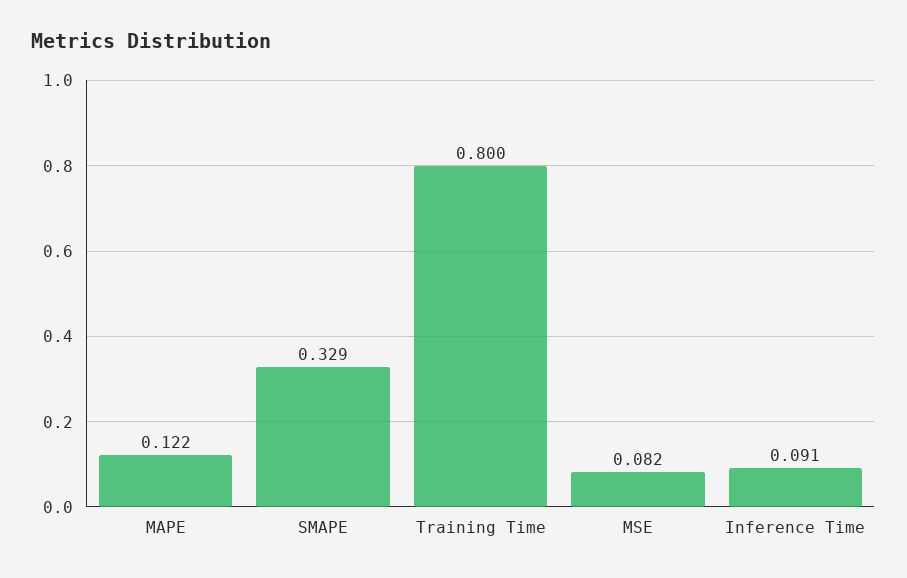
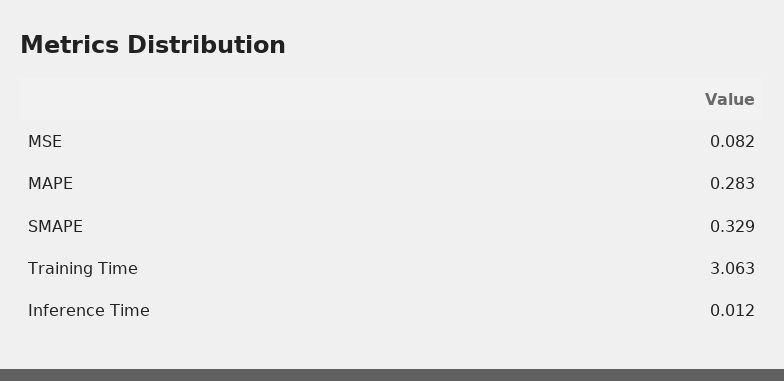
MAPE: 0.122 -> 0.283
Training Time: 0.8 -> 3.063
Inference Time: 0.091 -> 0.012

